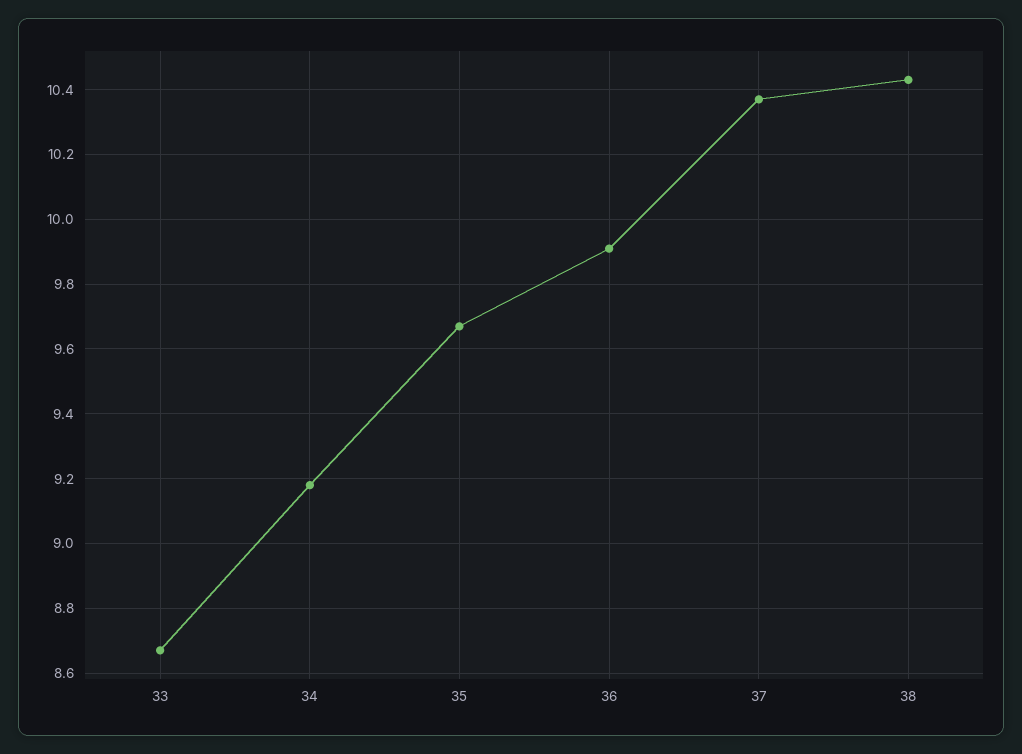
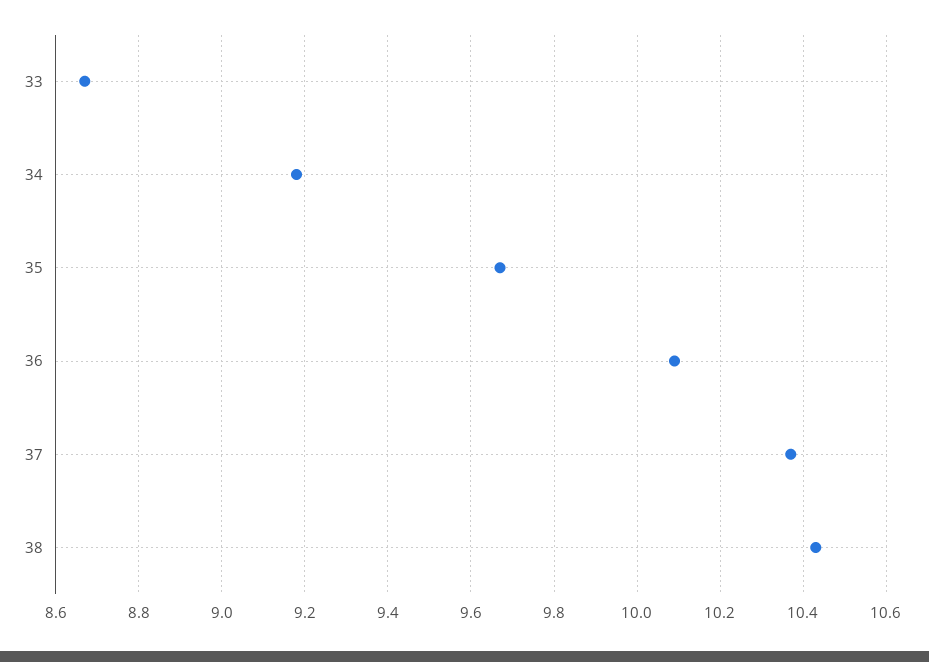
36: 9.9 -> 10.1

